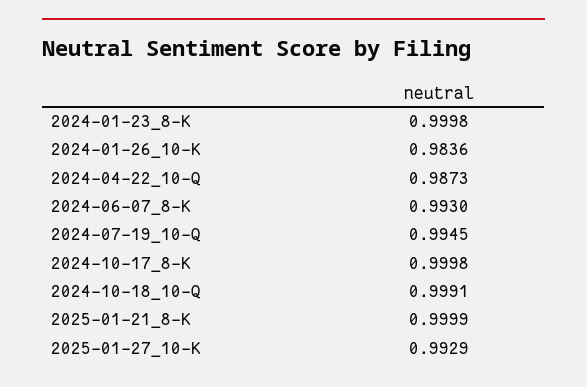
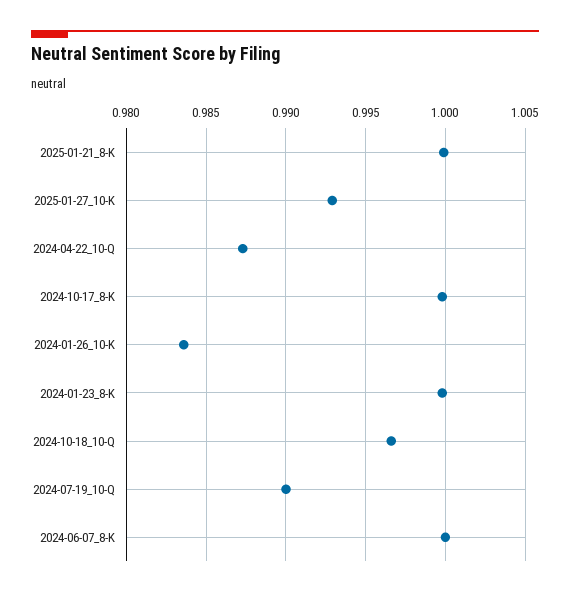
2024-06-07_8-K: 0.993 -> 1
2024-07-19_10-Q: 0.9945 -> 0.99
2024-10-18_10-Q: 0.9991 -> 0.9965

